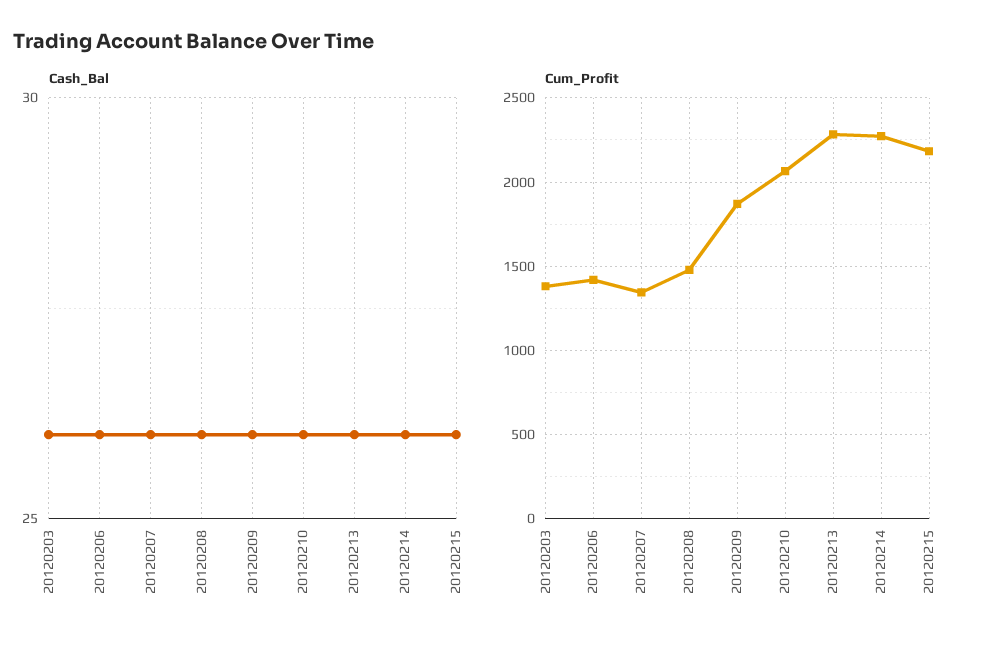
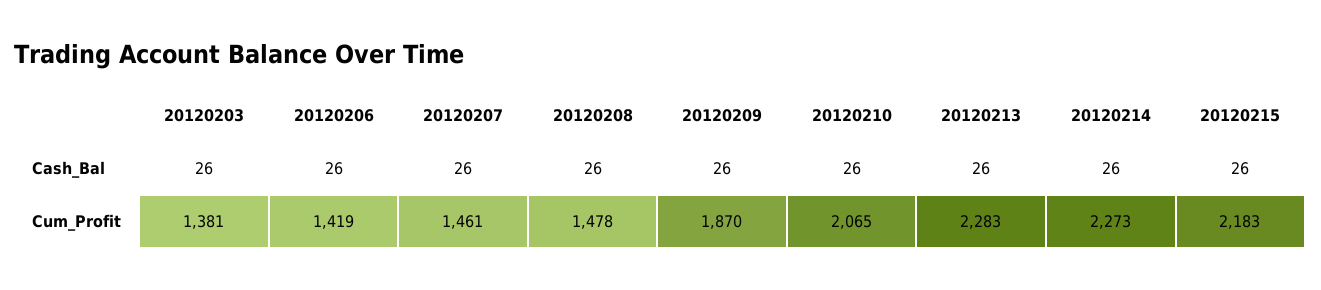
Cum_Profit, 20120207: 1350 -> 1461

